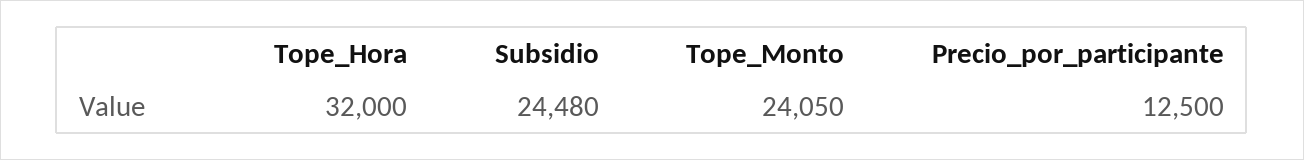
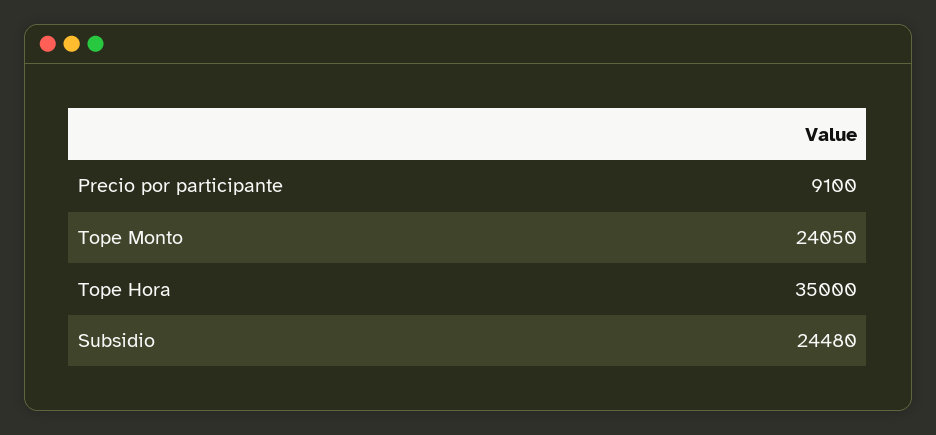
Tope_Hora: 32000 -> 35000
Precio_por_participante: 12500 -> 9100

